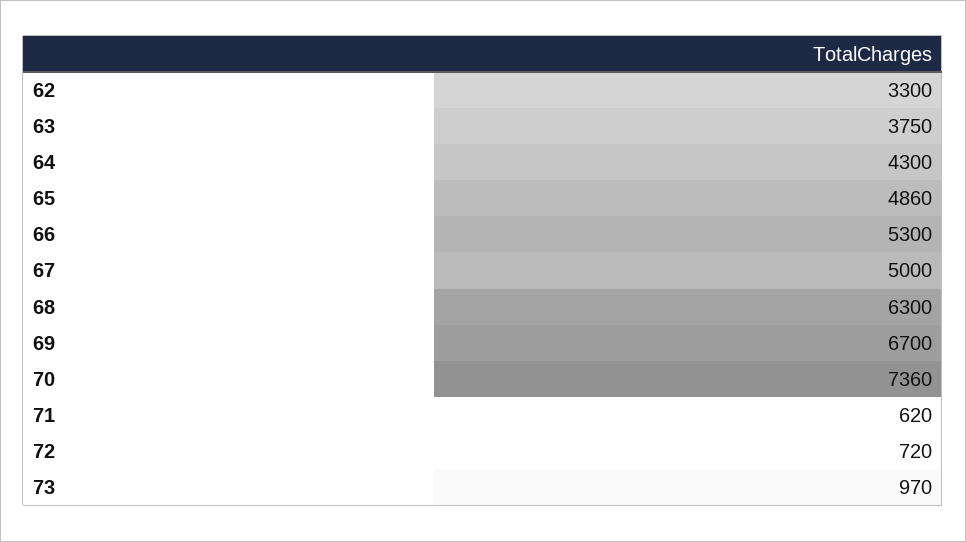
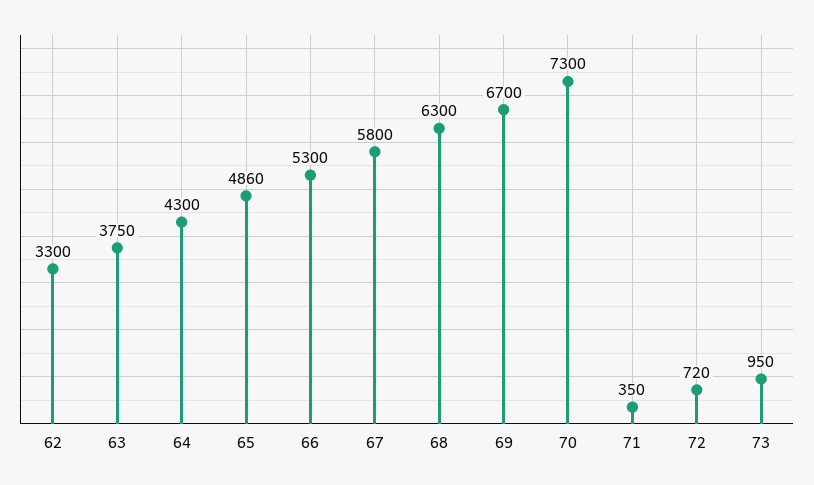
67: 5000 -> 5800
70: 7360 -> 7300
71: 620 -> 350
73: 970 -> 950

